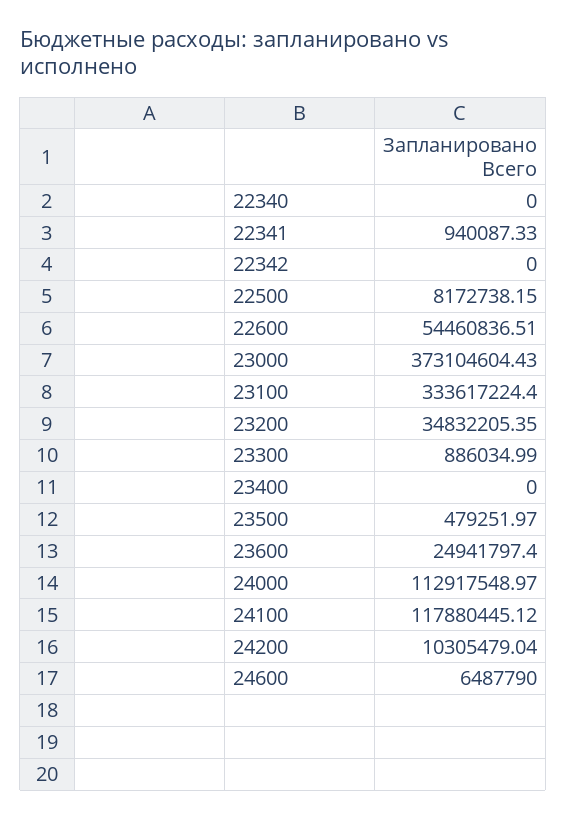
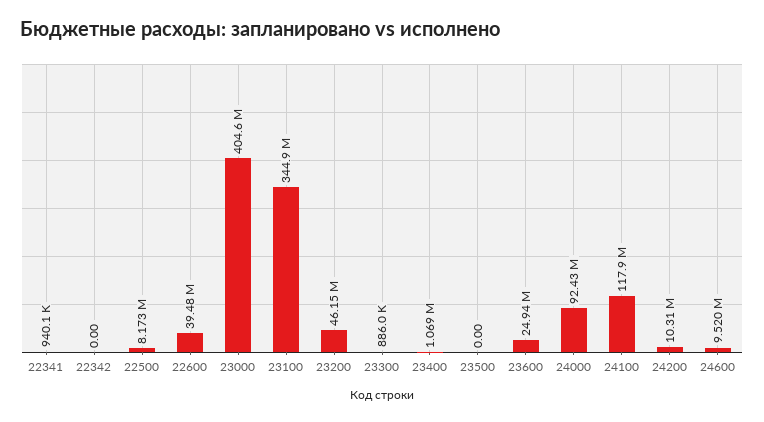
22340: 0 -> none
22600: 54460836.51 -> 39480000
23000: 373104604.43 -> 404600000
23100: 333617224.4 -> 344900000
23200: 34832205.35 -> 46150000
23400: 0 -> 1069000
23500: 479251.97 -> 0
24000: 112917548.97 -> 92430000
24600: 6487790 -> 9520000

